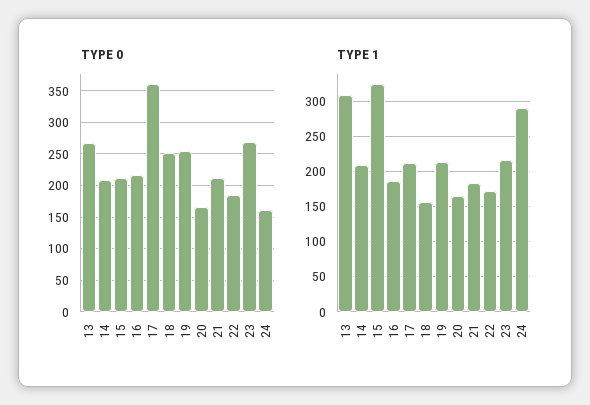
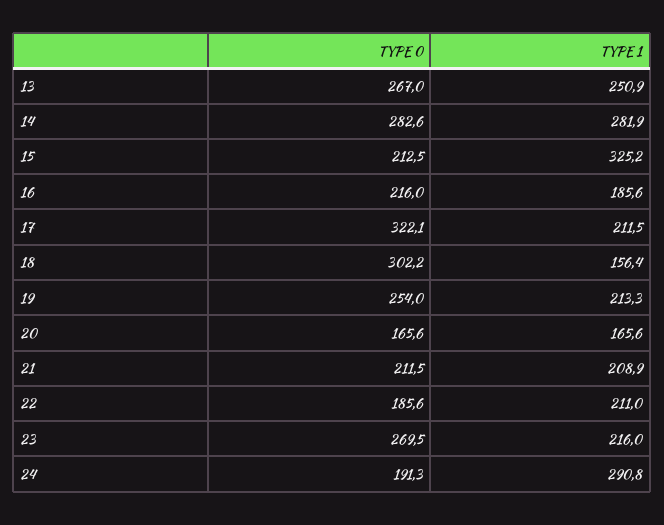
TYPE 0, 14: 210 -> 282.6
TYPE 0, 17: 360 -> 322.1
TYPE 0, 18: 250 -> 302.2
TYPE 0, 24: 160 -> 191.3
TYPE 1, 13: 310 -> 250.9
TYPE 1, 14: 210 -> 281.9
TYPE 1, 21: 180 -> 208.9
TYPE 1, 22: 170 -> 211

